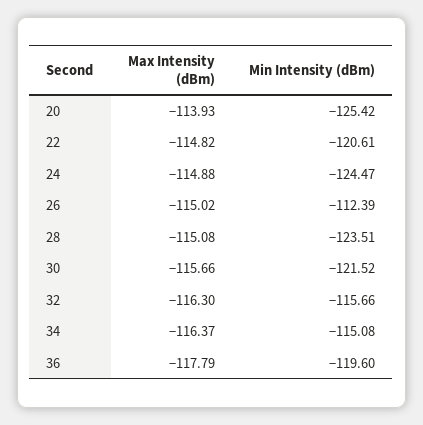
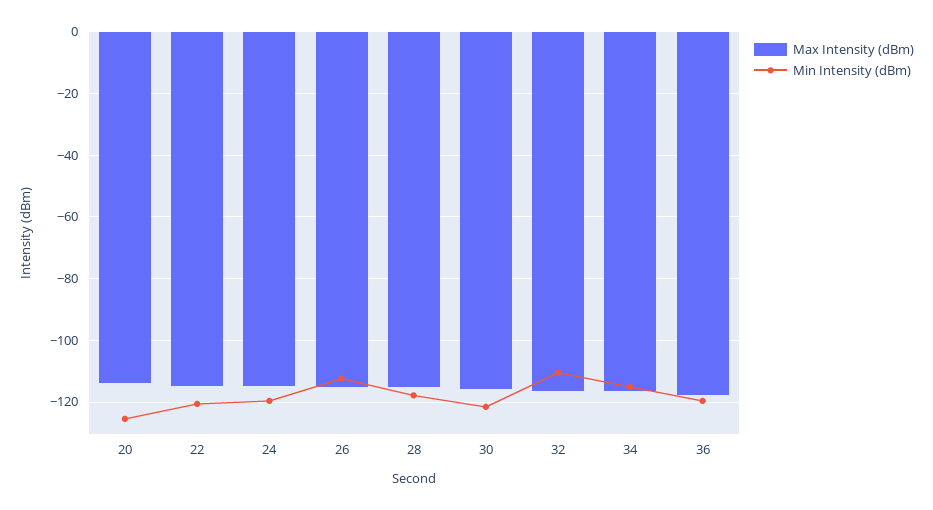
Min Intensity (dBm), 24: -124.47 -> -120
Min Intensity (dBm), 28: -123.51 -> -118
Min Intensity (dBm), 32: -115.66 -> -110

